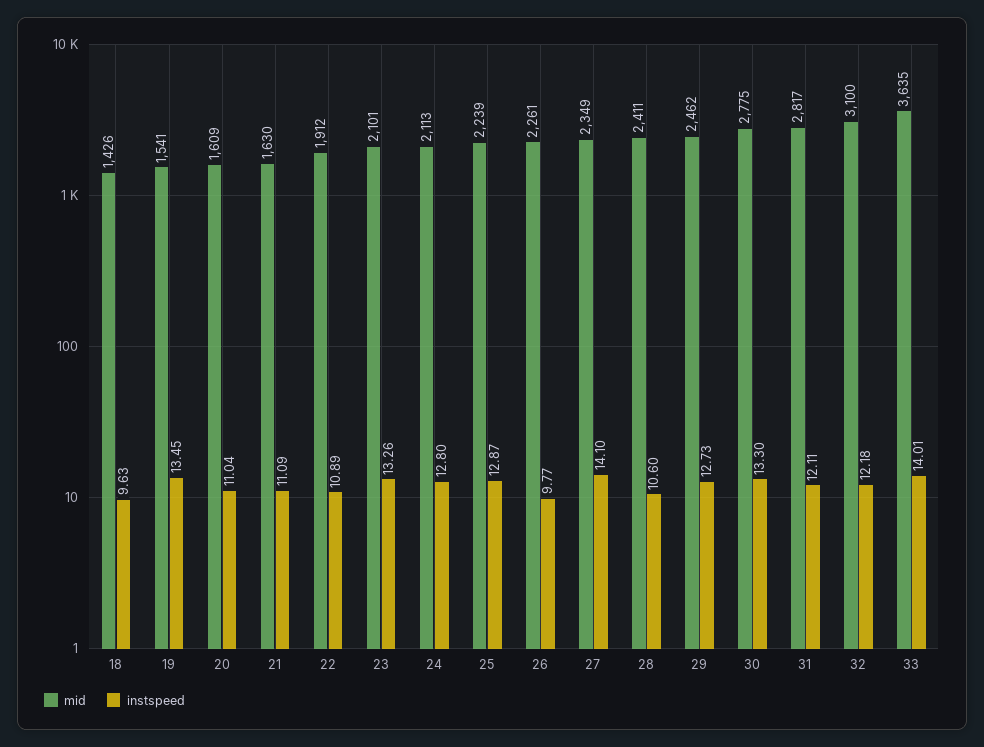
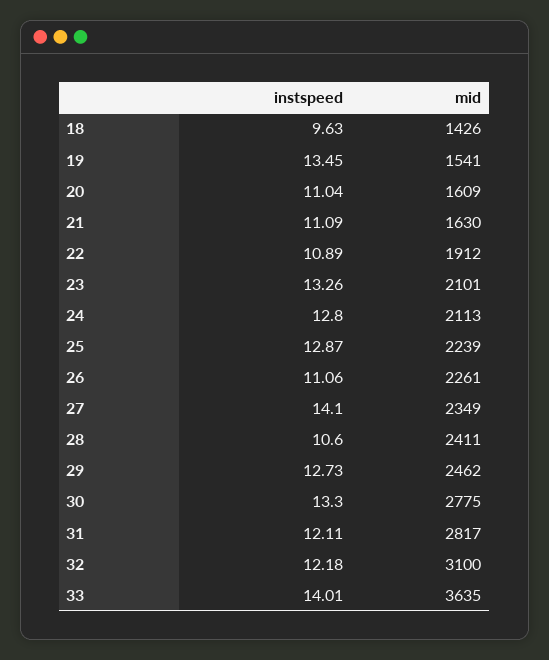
instspeed, 26: 9.77 -> 11.06

